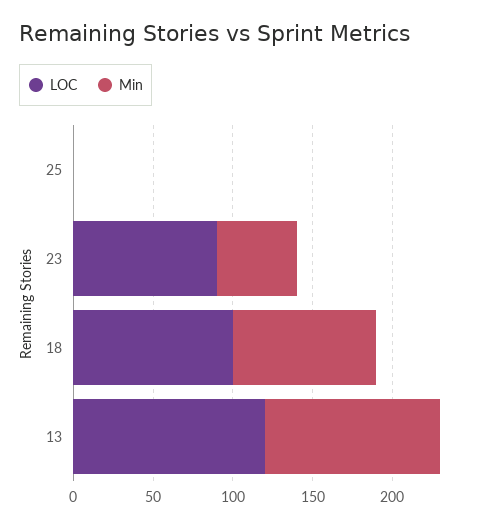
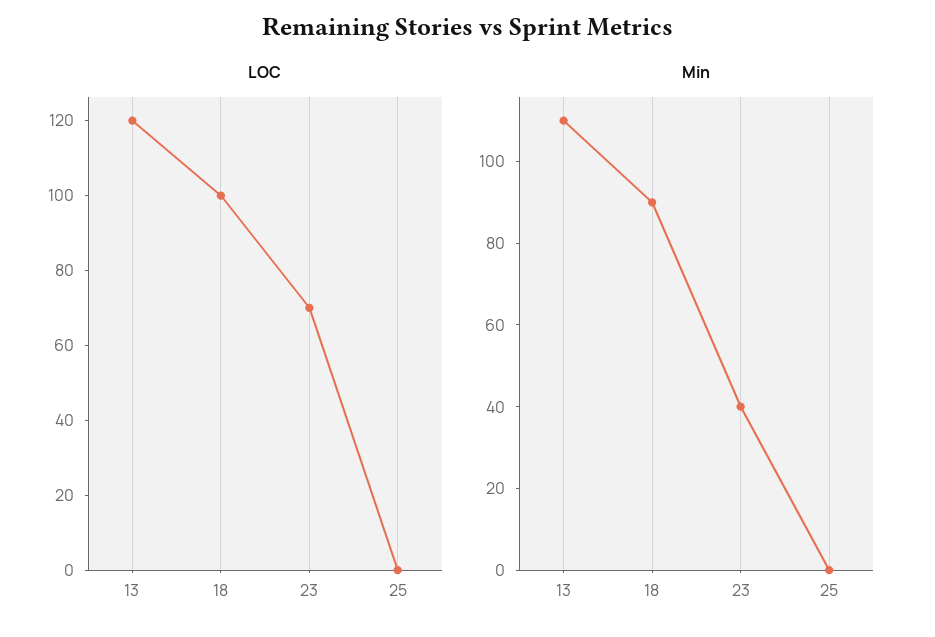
LOC, 23: 90 -> 70
Min, 23: 50 -> 40

